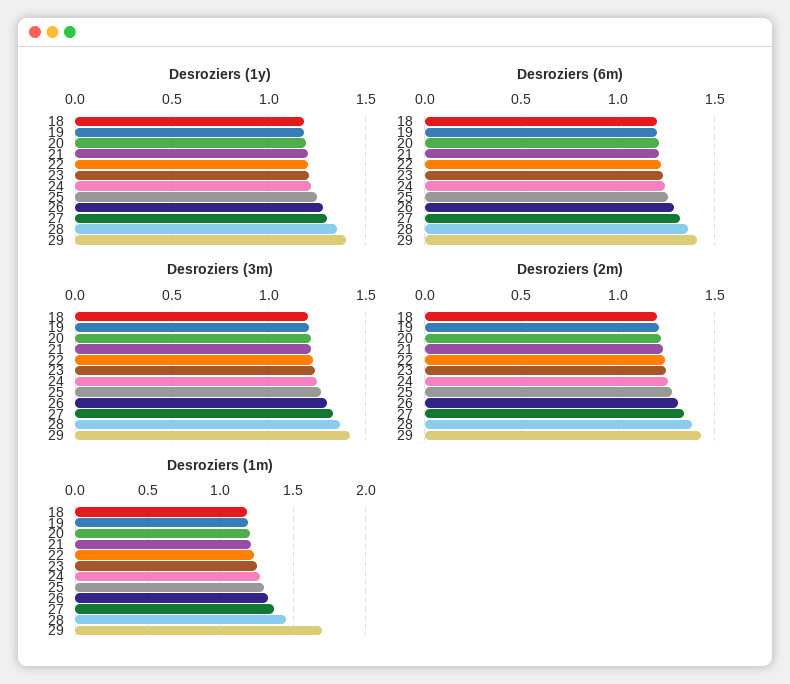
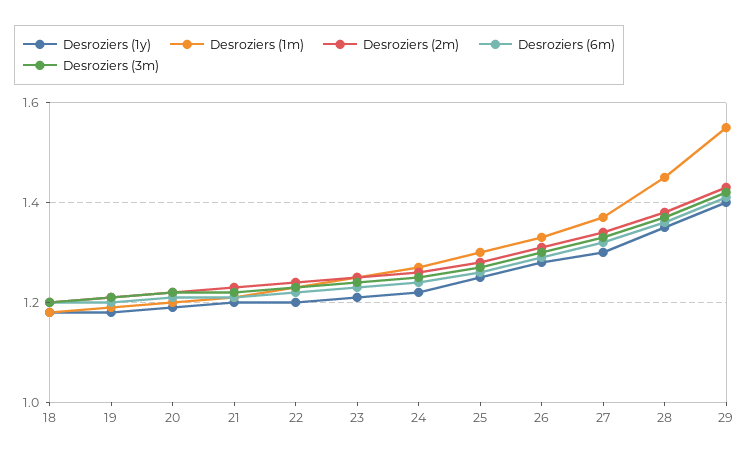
Desroziers (1m), 29: 1.7 -> 1.55

